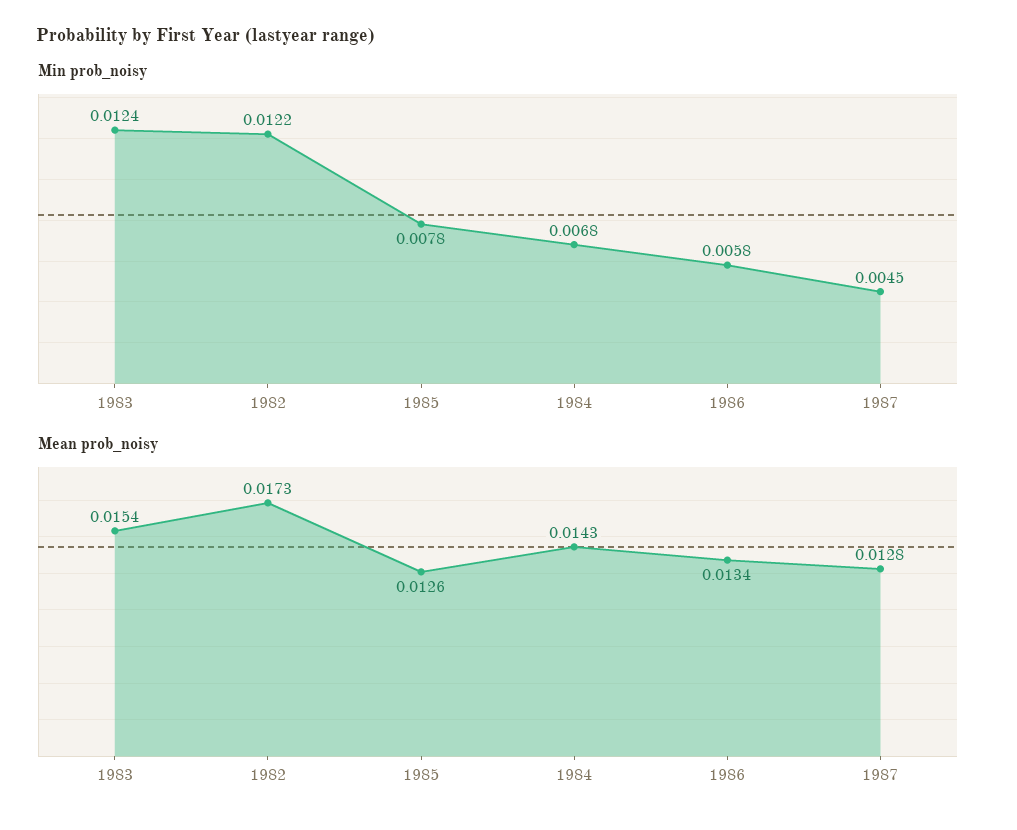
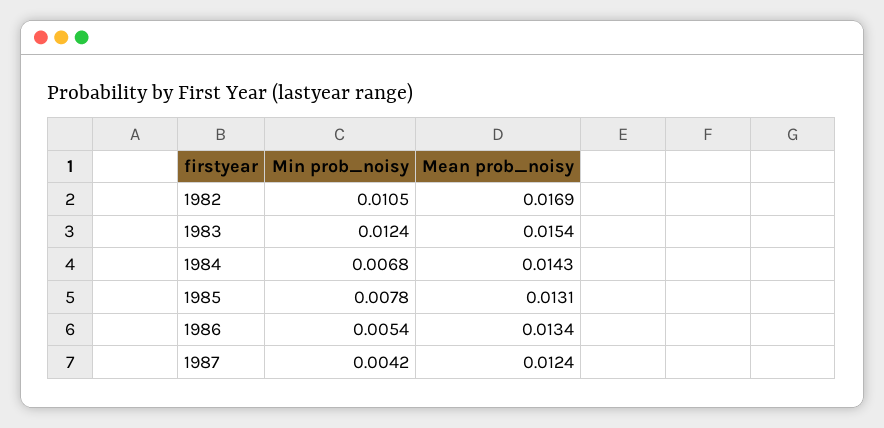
Min prob_noisy, 1982: 0.0122 -> 0.0105
Min prob_noisy, 1986: 0.0058 -> 0.0054
Min prob_noisy, 1987: 0.0045 -> 0.0042
Mean prob_noisy, 1982: 0.0173 -> 0.0169
Mean prob_noisy, 1985: 0.0126 -> 0.0131
Mean prob_noisy, 1987: 0.0128 -> 0.0124

